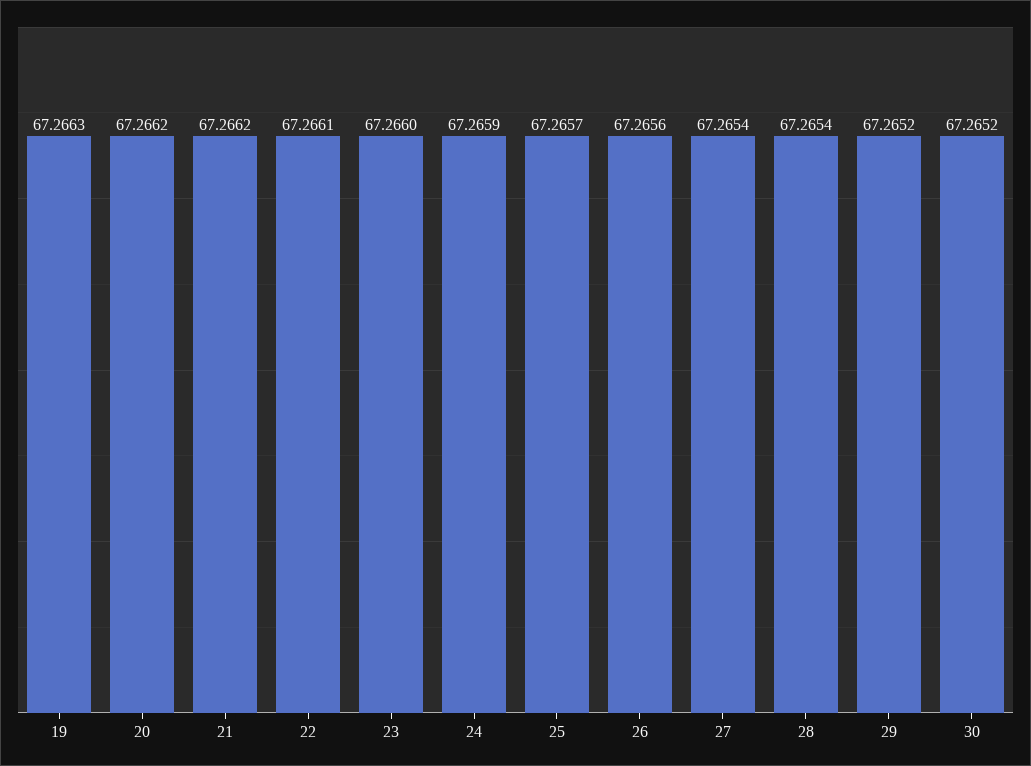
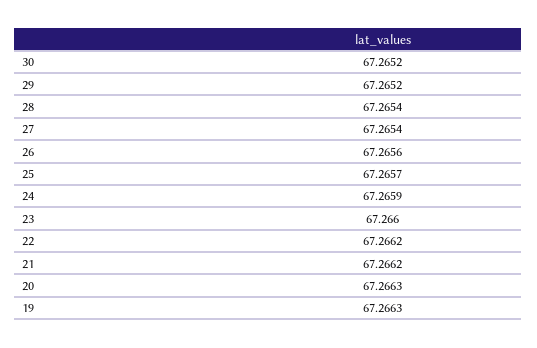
20: 67.2662 -> 67.2663
22: 67.2661 -> 67.2662

